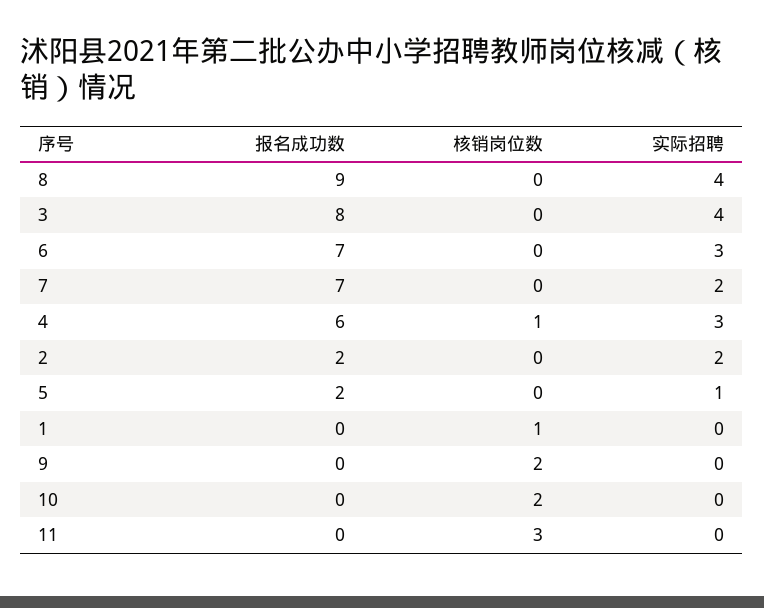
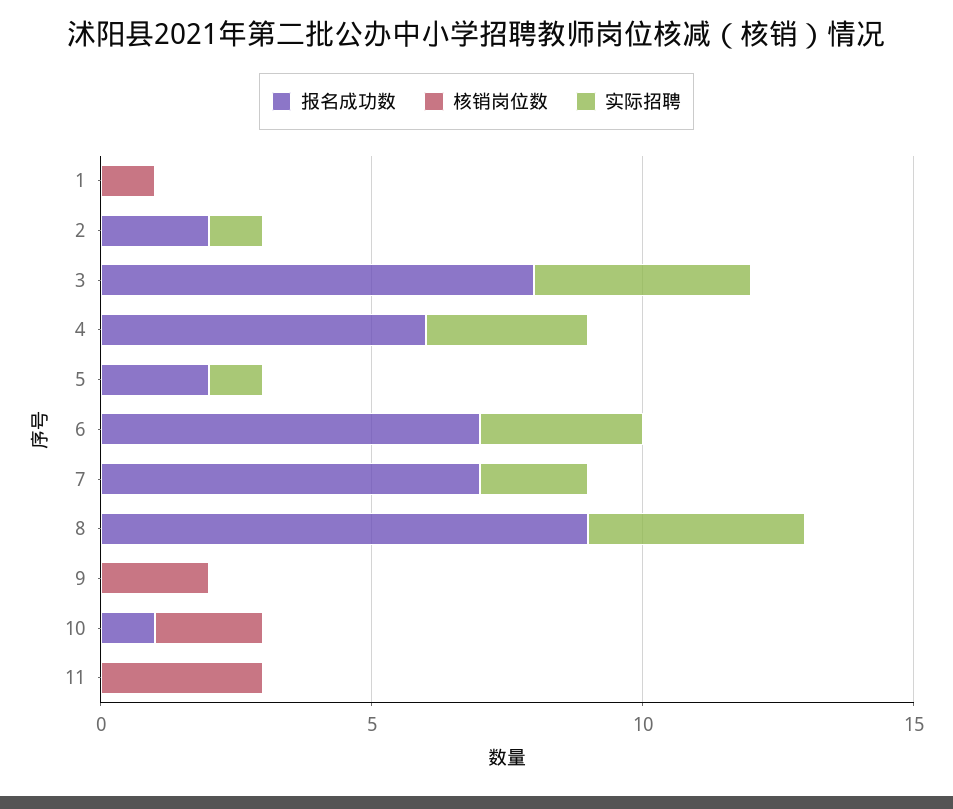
核销岗位数, 4: 1 -> 0
实际招聘, 2: 2 -> 1
报名成功数, 10: 0 -> 1

